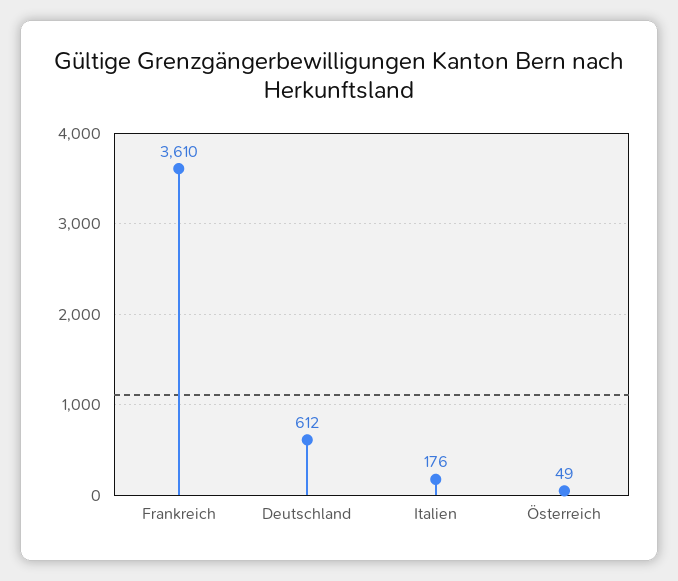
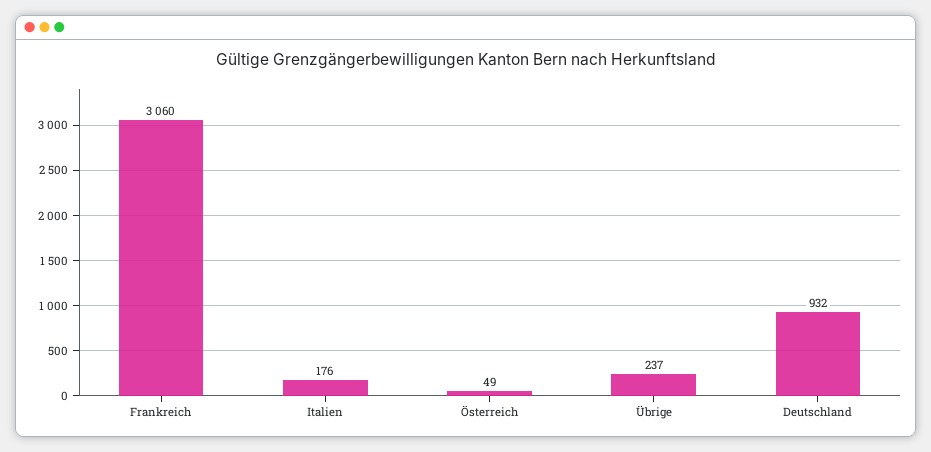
Frankreich: 3610 -> 3060
Deutschland: 612 -> 932
Übrige: none -> 237

